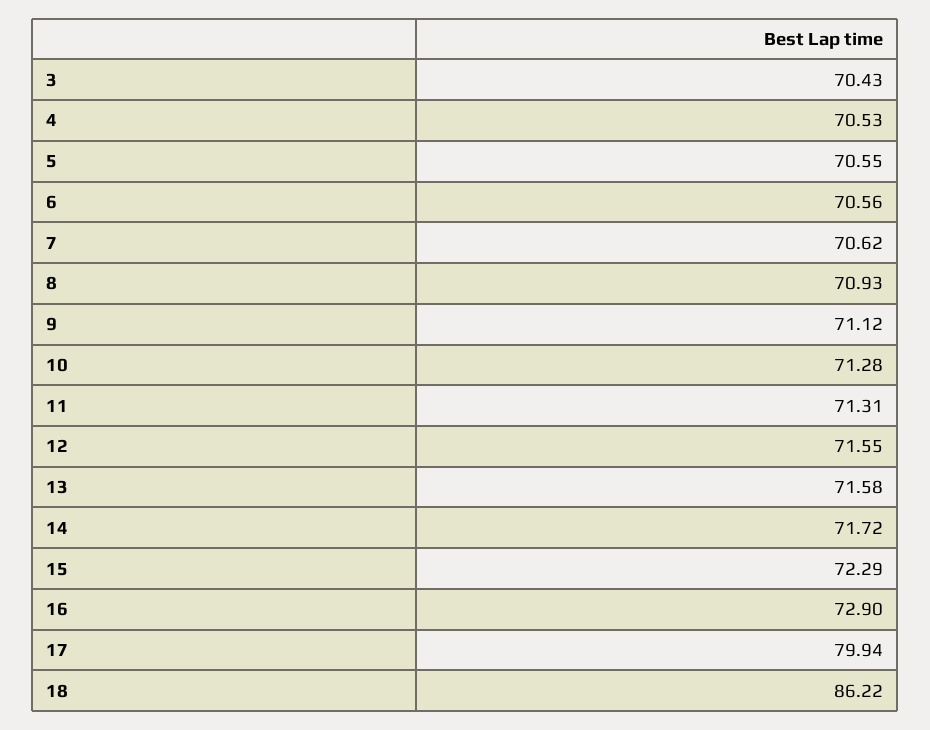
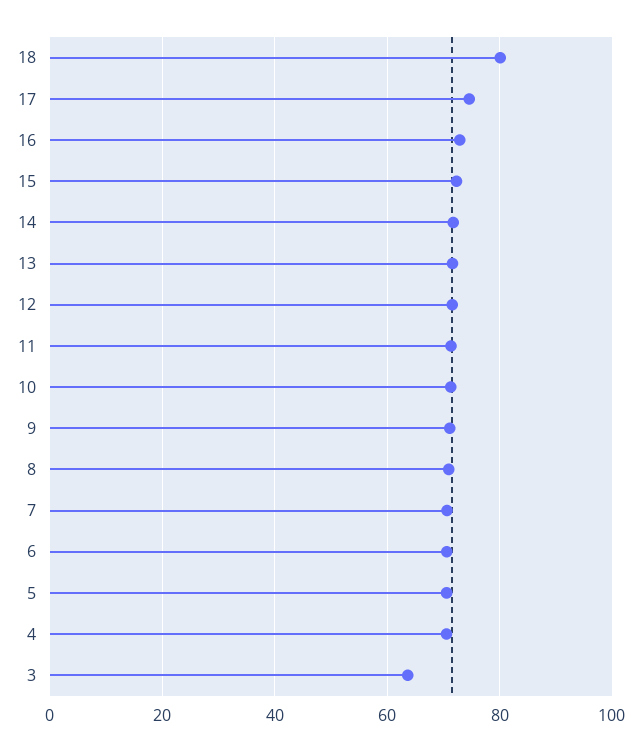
3: 70.43 -> 64
17: 79.94 -> 74
18: 86.22 -> 80

